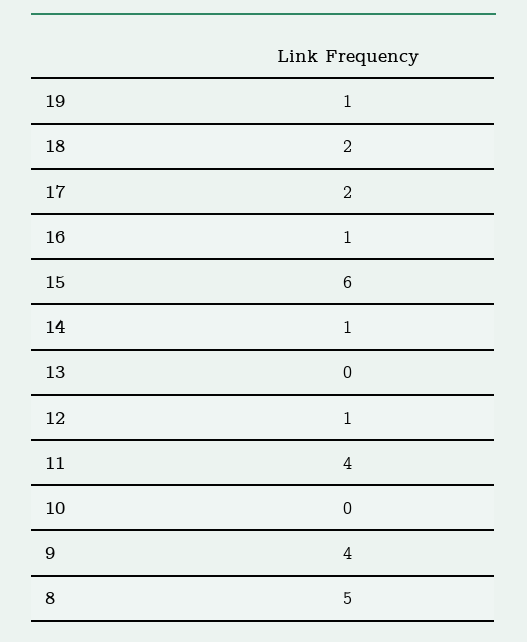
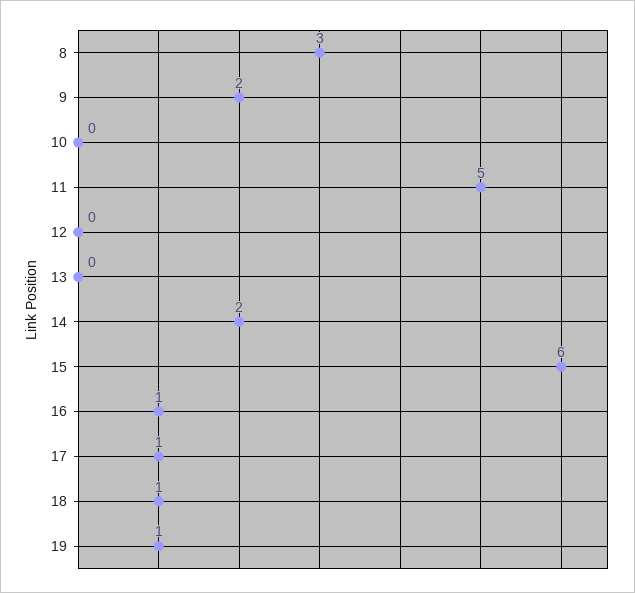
18: 2 -> 1
17: 2 -> 1
14: 1 -> 2
12: 1 -> 0
11: 4 -> 5
9: 4 -> 2
8: 5 -> 3

